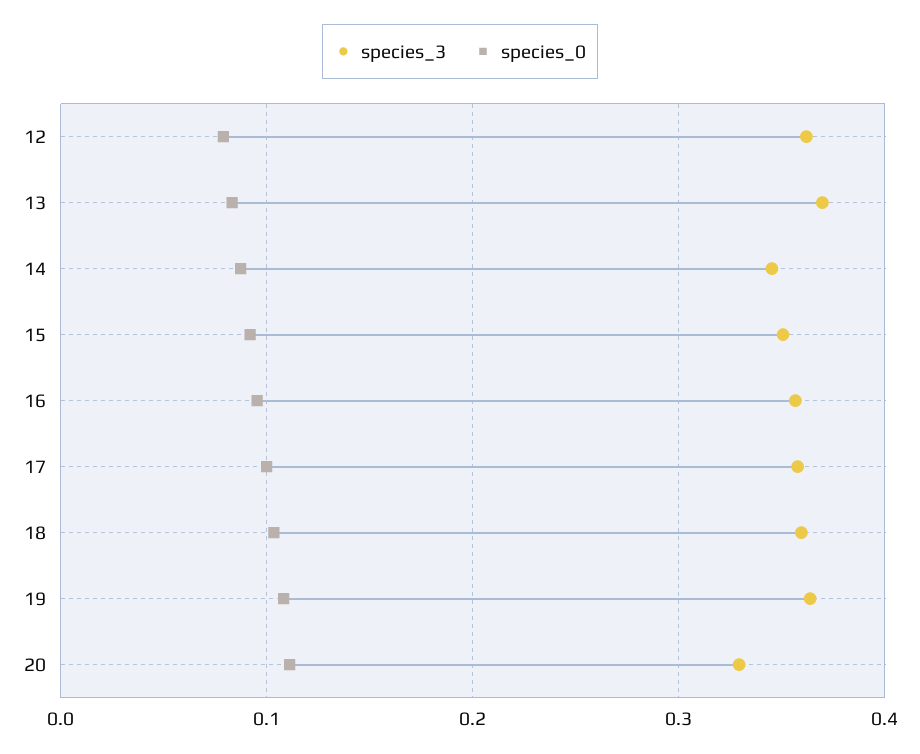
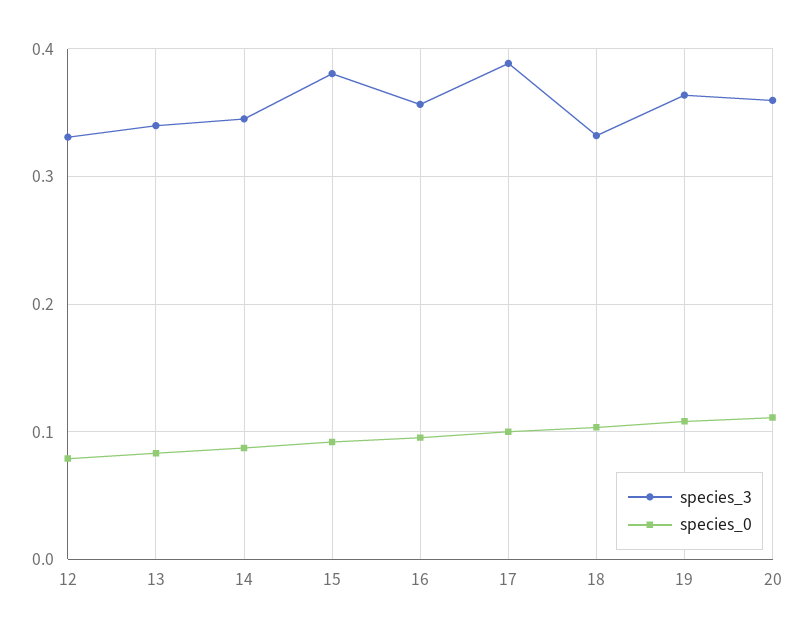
species_3, 12: 0.36 -> 0.33
species_3, 13: 0.37 -> 0.34
species_3, 15: 0.35 -> 0.38
species_3, 17: 0.36 -> 0.39
species_3, 18: 0.36 -> 0.33
species_3, 20: 0.33 -> 0.36

